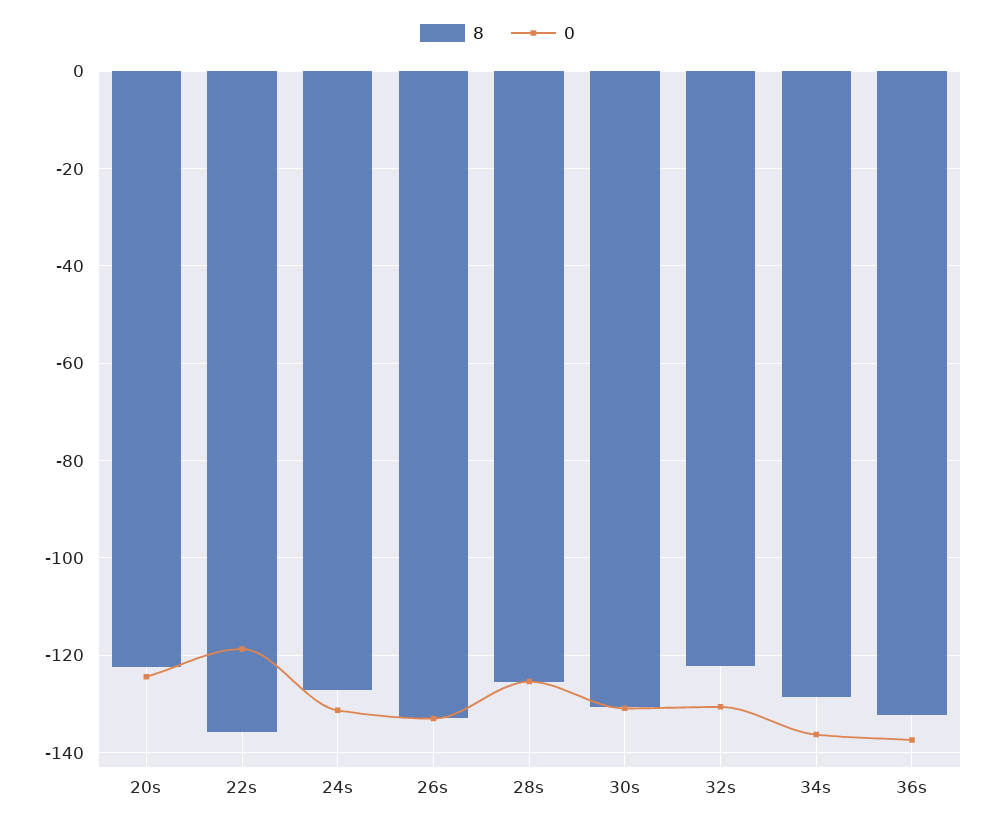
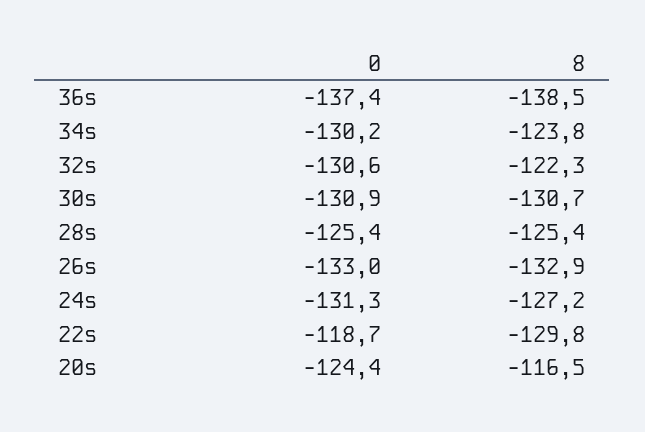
8, 20s: -122 -> -116.5
8, 22s: -136 -> -129.8
8, 34s: -128 -> -123.8
0, 34s: -136 -> -130.2
8, 36s: -132 -> -138.5

